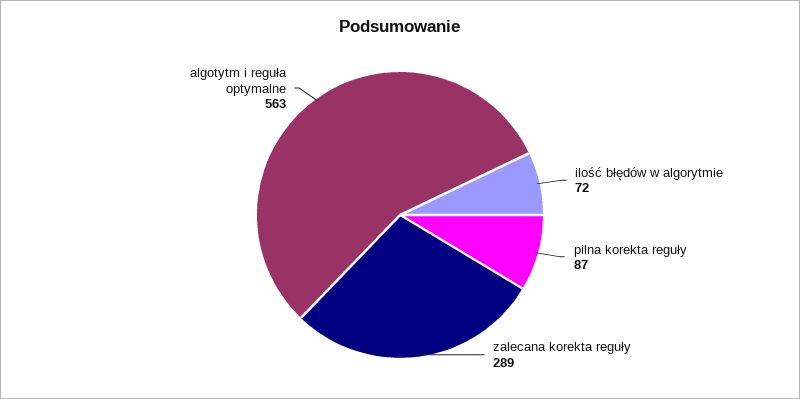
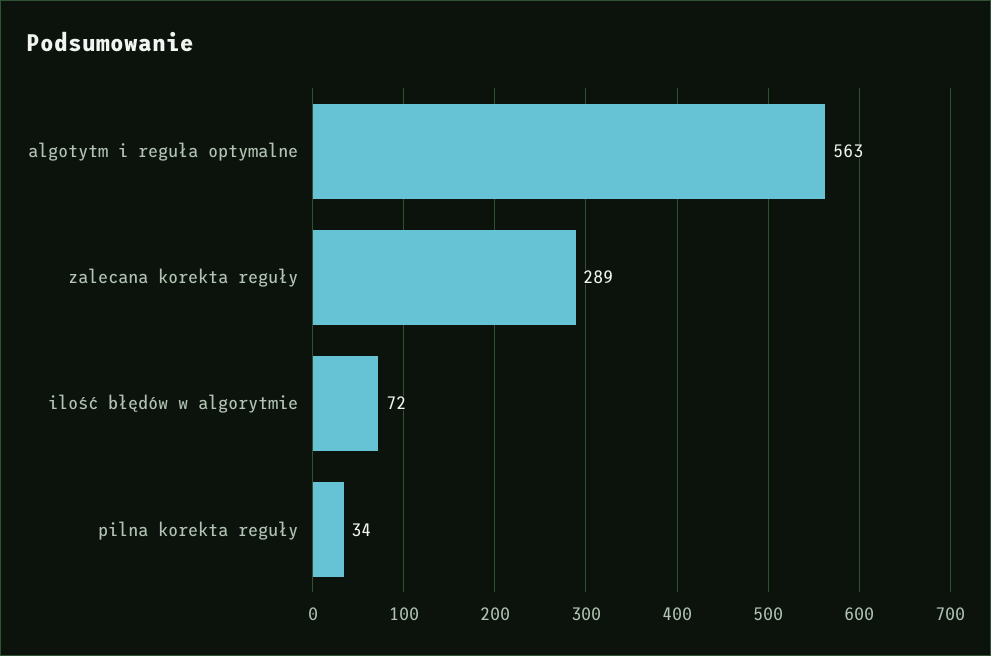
pilna korekta reguły: 87 -> 34

